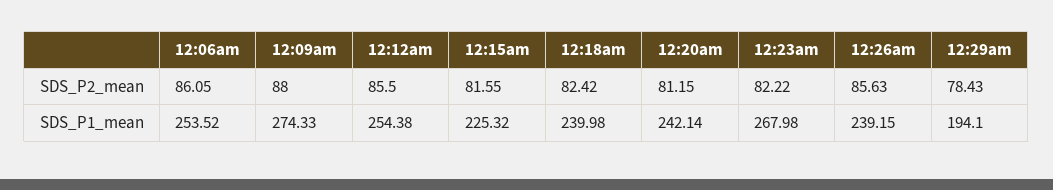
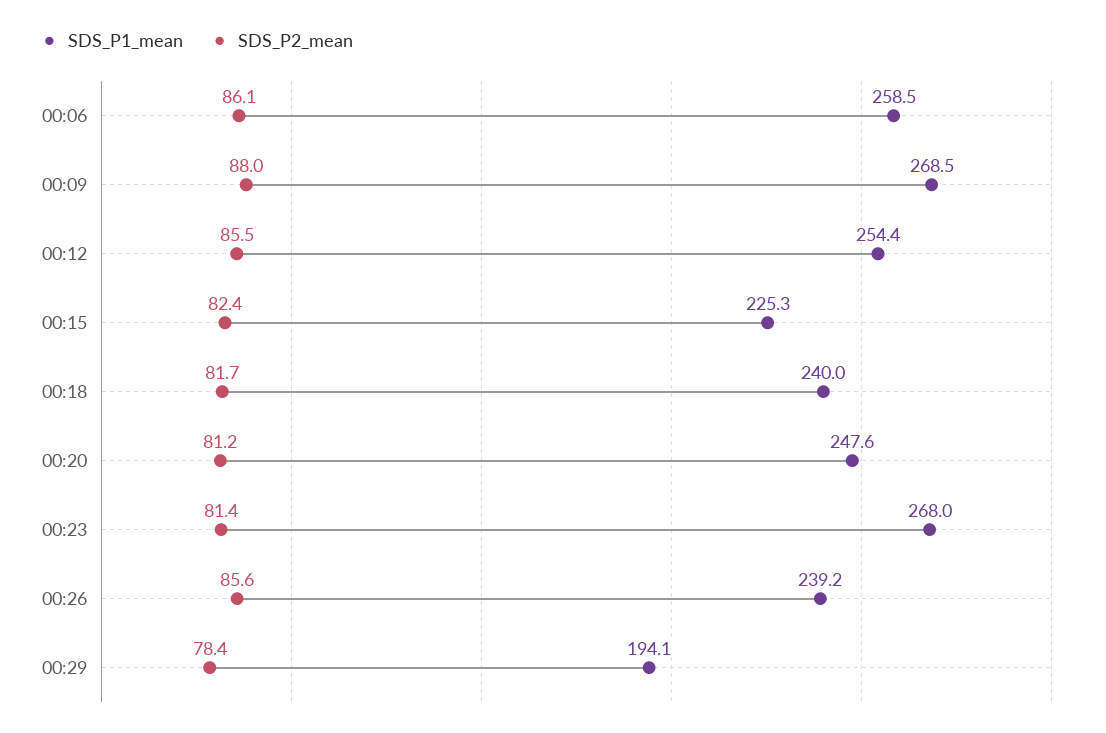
SDS_P2_mean, 12:15am: 81.55 -> 82.4
SDS_P2_mean, 12:18am: 82.42 -> 81.7
SDS_P2_mean, 12:23am: 82.22 -> 81.4
SDS_P1_mean, 12:06am: 253.52 -> 258.5
SDS_P1_mean, 12:09am: 274.33 -> 268.5
SDS_P1_mean, 12:20am: 242.14 -> 247.6

